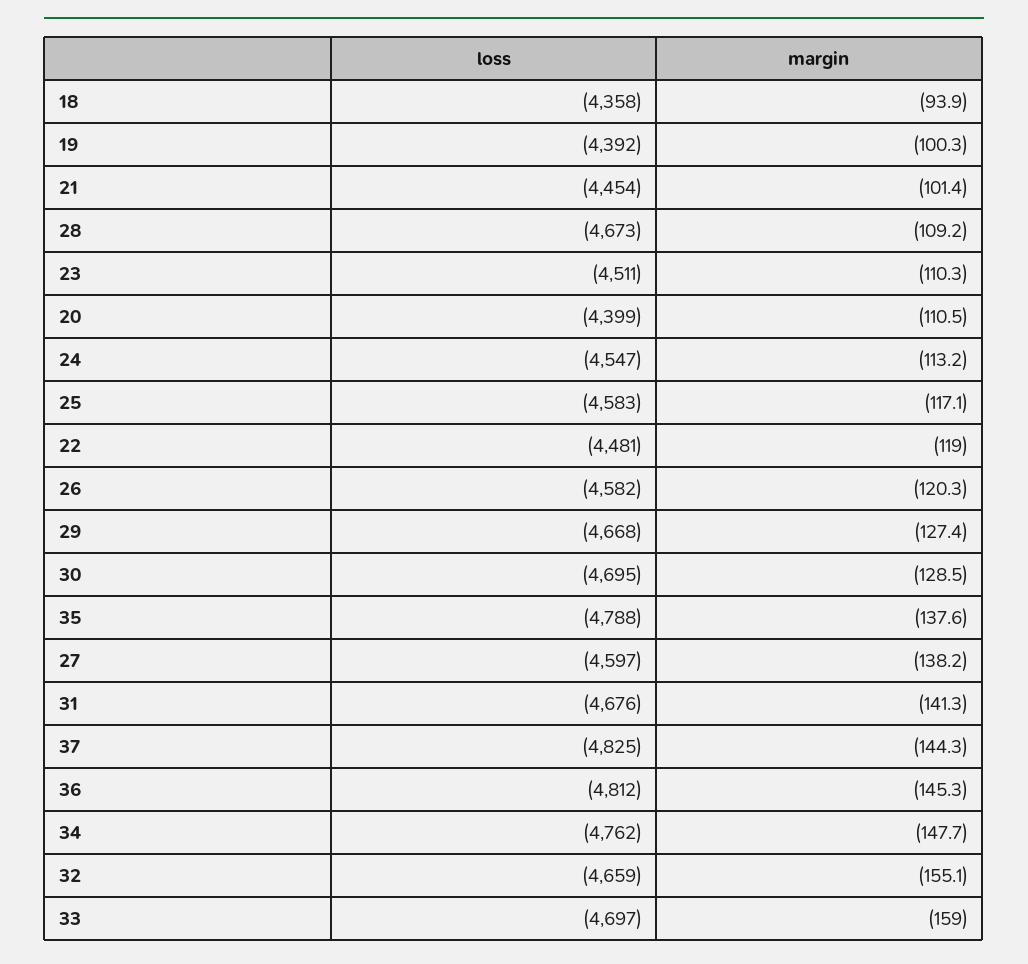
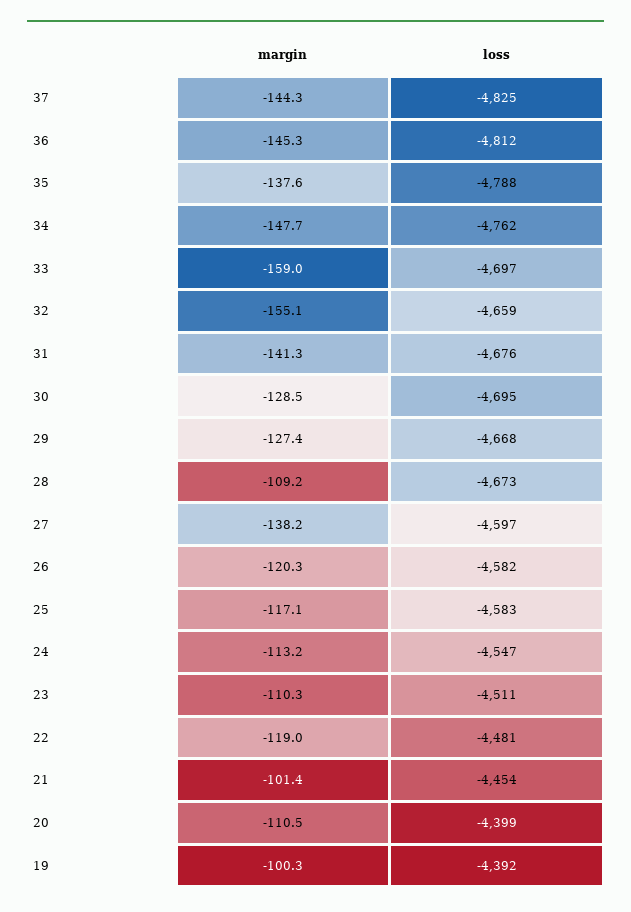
loss, 18: -4358 -> none
margin, 18: -93.9 -> none

